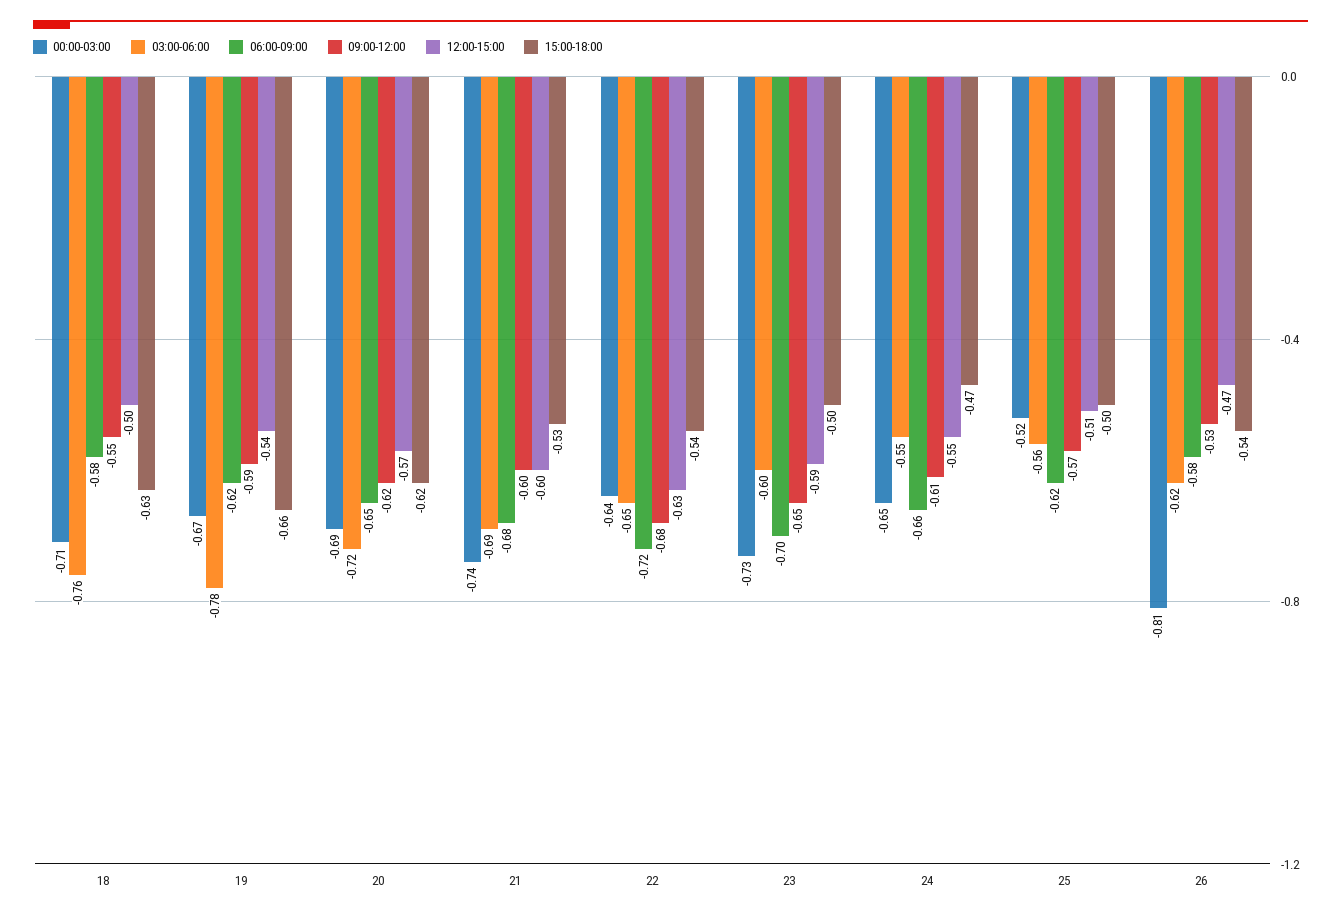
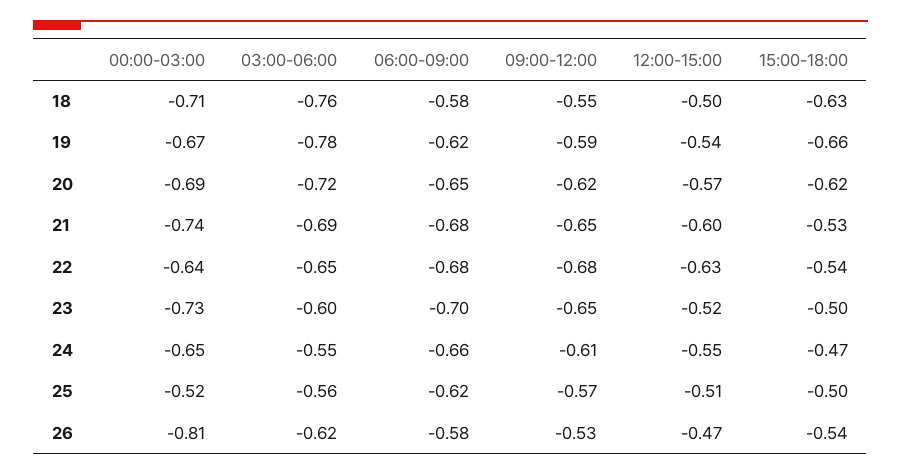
09:00-12:00, 21: -0.6 -> -0.65
06:00-09:00, 22: -0.72 -> -0.68
12:00-15:00, 23: -0.59 -> -0.52

